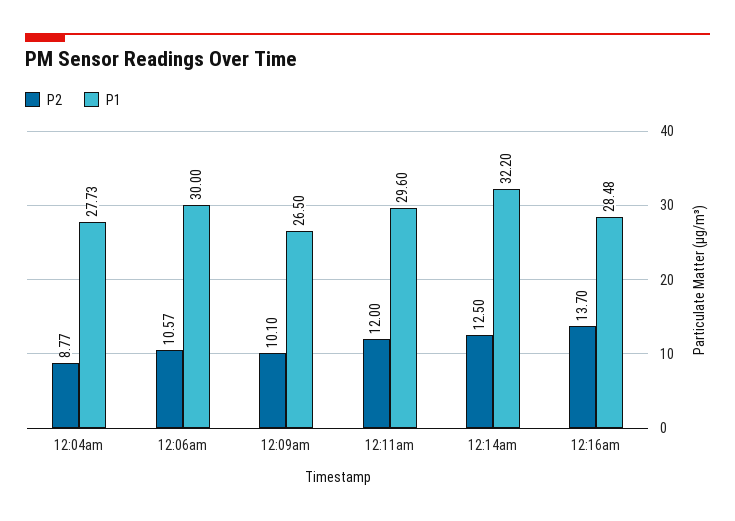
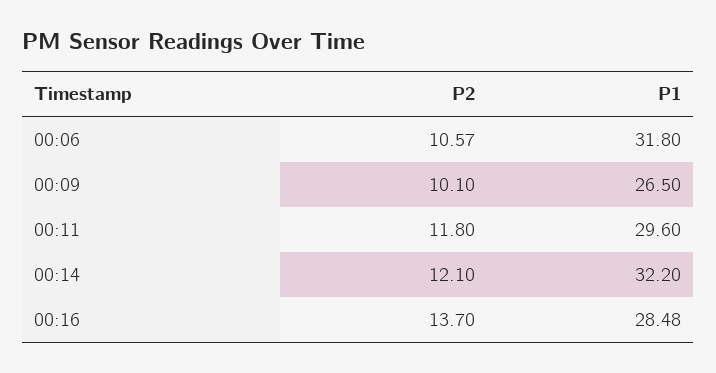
P2, 12:04am: 8.77 -> none
P1, 12:04am: 27.73 -> none
P1, 12:06am: 30 -> 31.8
P2, 12:11am: 12 -> 11.8
P2, 12:14am: 12.5 -> 12.1

